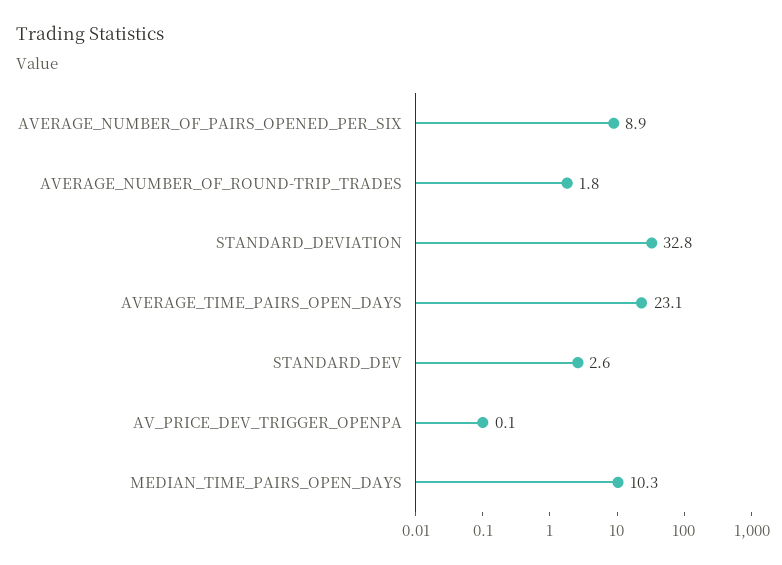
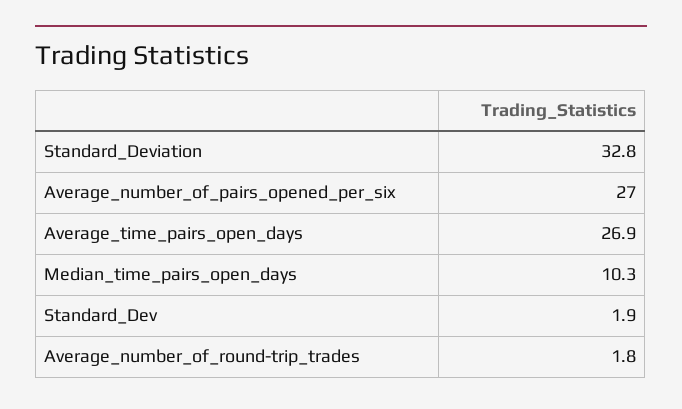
AVERAGE_NUMBER_OF_PAIRS_OPENED_PER_SIX: 8.9 -> 27
AVERAGE_TIME_PAIRS_OPEN_DAYS: 23.1 -> 26.9
STANDARD_DEV: 2.6 -> 1.9
AV_PRICE_DEV_TRIGGER_OPENPA: 0.1 -> none

